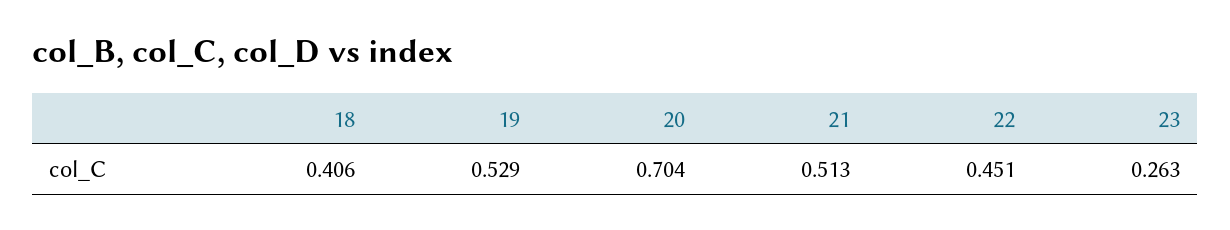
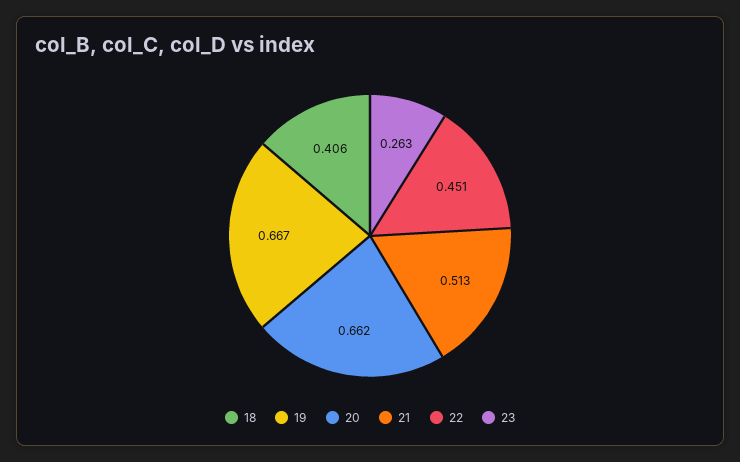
19: 0.529 -> 0.667
20: 0.704 -> 0.662

